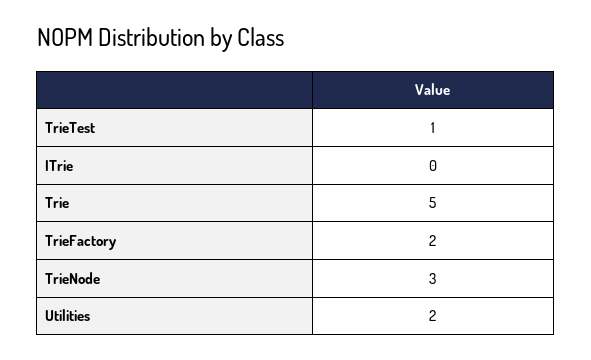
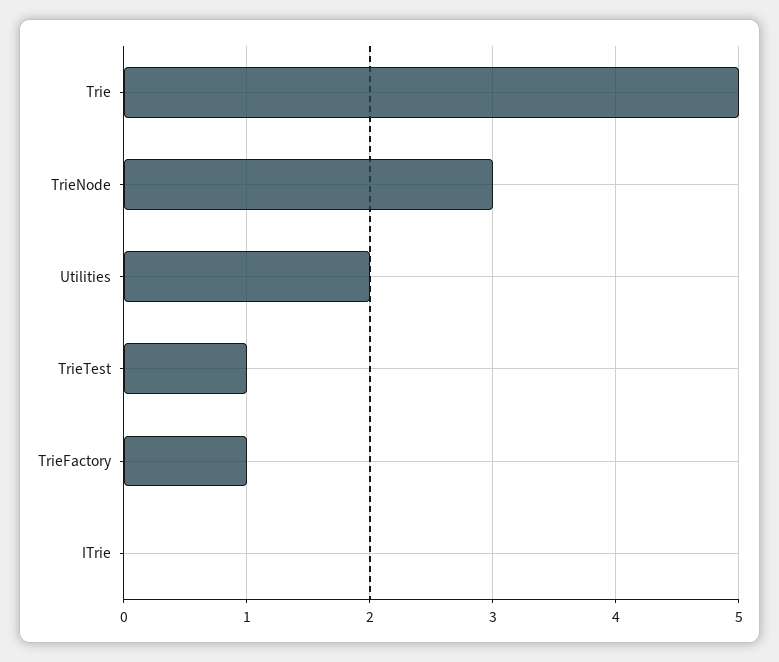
TrieFactory: 2 -> 1

